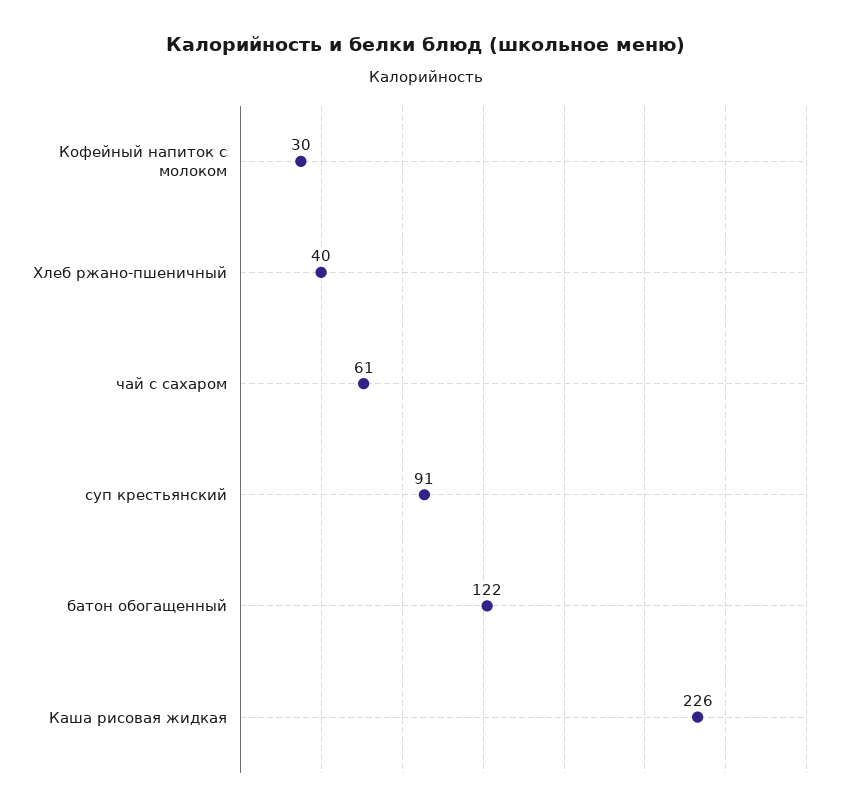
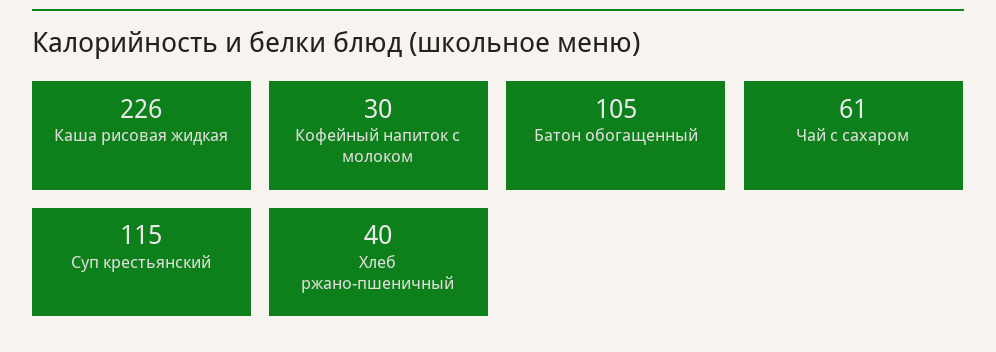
суп крестьянский: 91 -> 115
батон обогащенный: 122 -> 105

